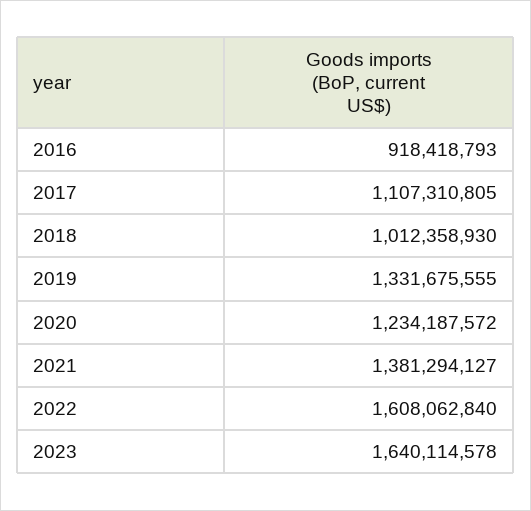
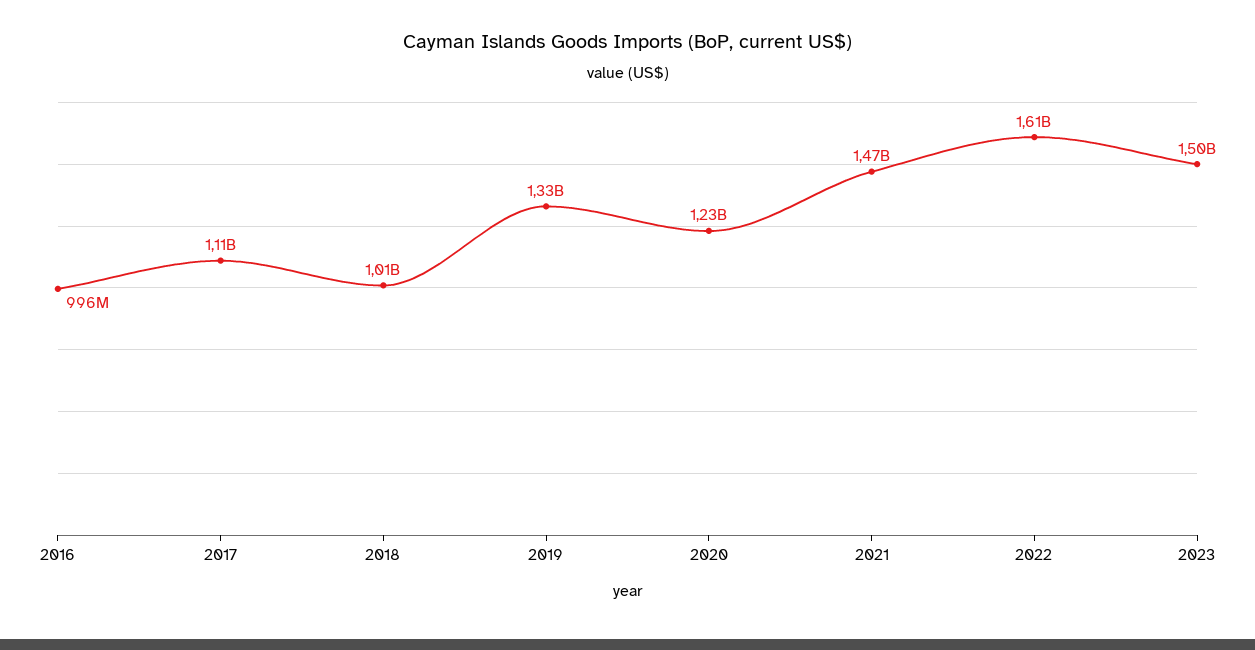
2016: 918418793 -> 996000000
2021: 1381294127 -> 1470000000
2023: 1640114578 -> 1500000000

